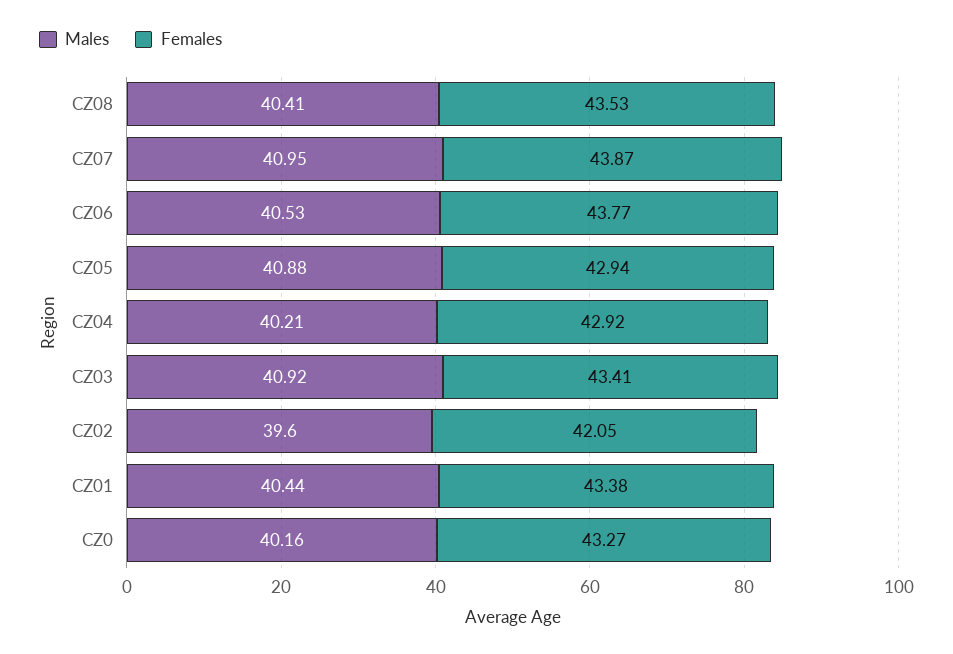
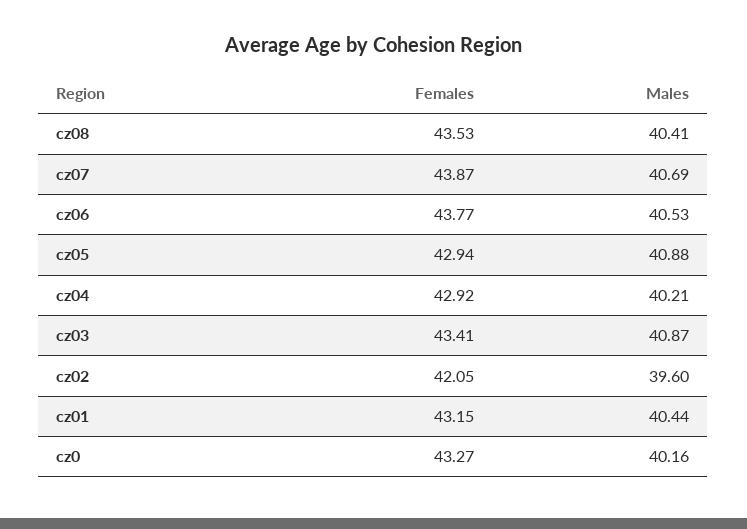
Males, CZ07: 40.95 -> 40.69
Males, CZ03: 40.92 -> 40.87
Females, CZ01: 43.38 -> 43.15

